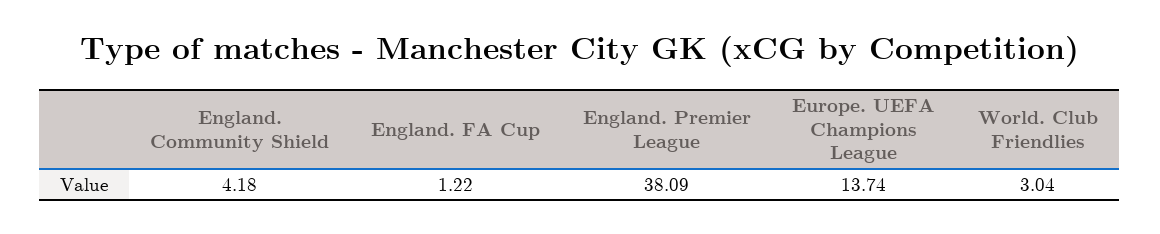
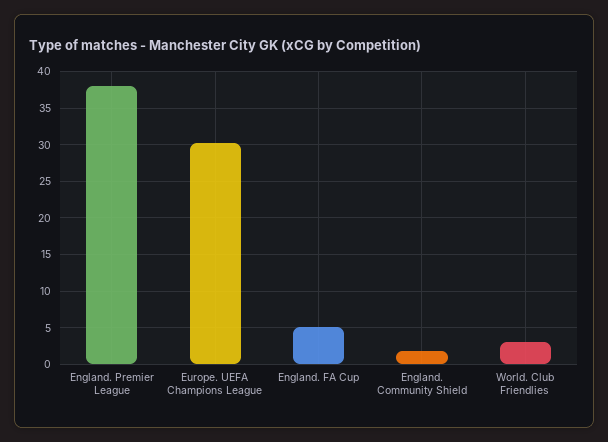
England. Community Shield: 4.18 -> 2
England. FA Cup: 1.22 -> 5
Europe. UEFA Champions League: 13.74 -> 30

